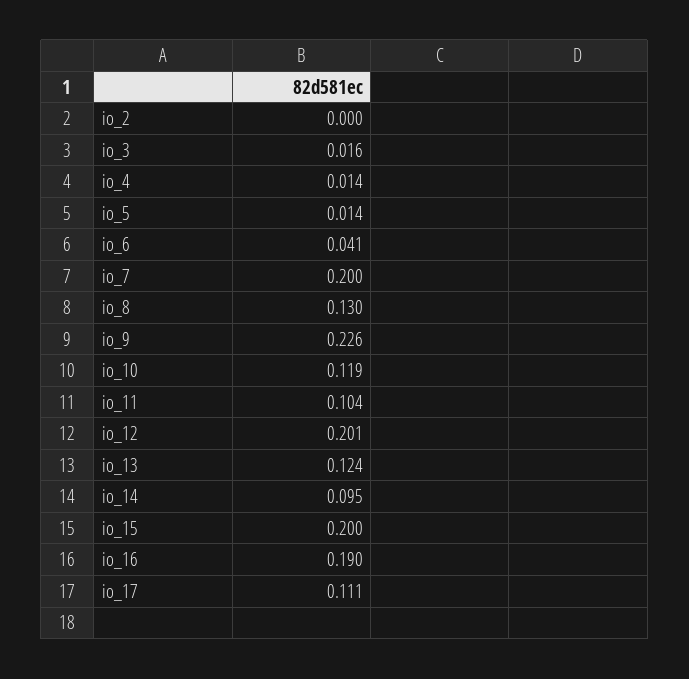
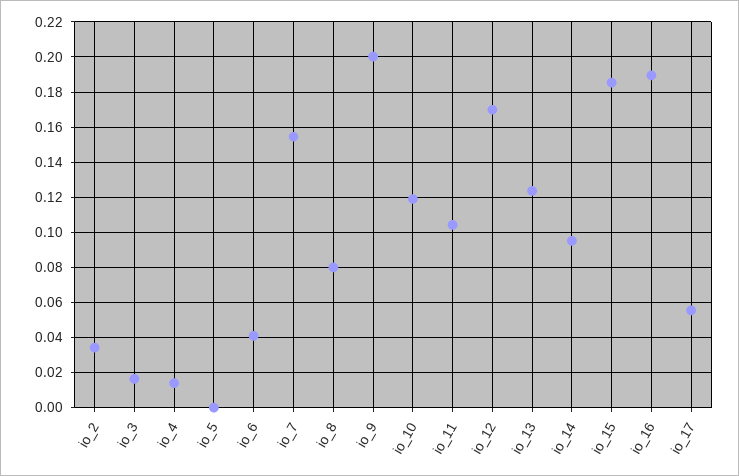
io_2: 0 -> 0.035
io_5: 0.014 -> 0
io_7: 0.2 -> 0.155
io_8: 0.13 -> 0.08
io_9: 0.226 -> 0.2
io_12: 0.201 -> 0.17
io_15: 0.2 -> 0.185
io_17: 0.111 -> 0.055

